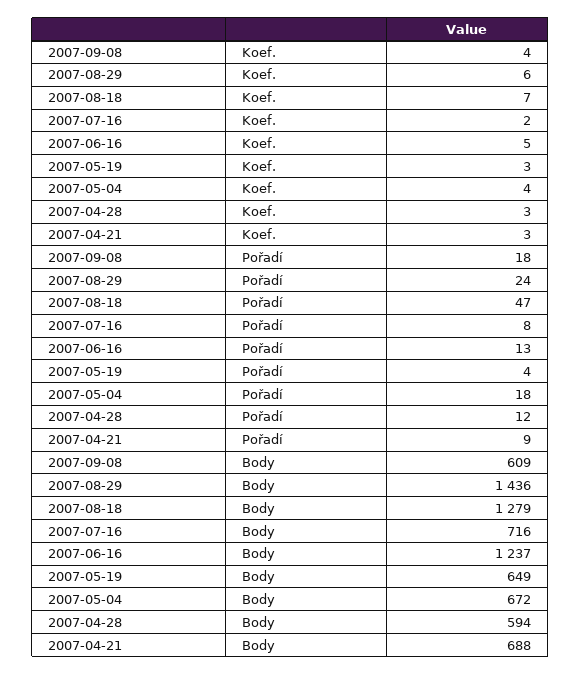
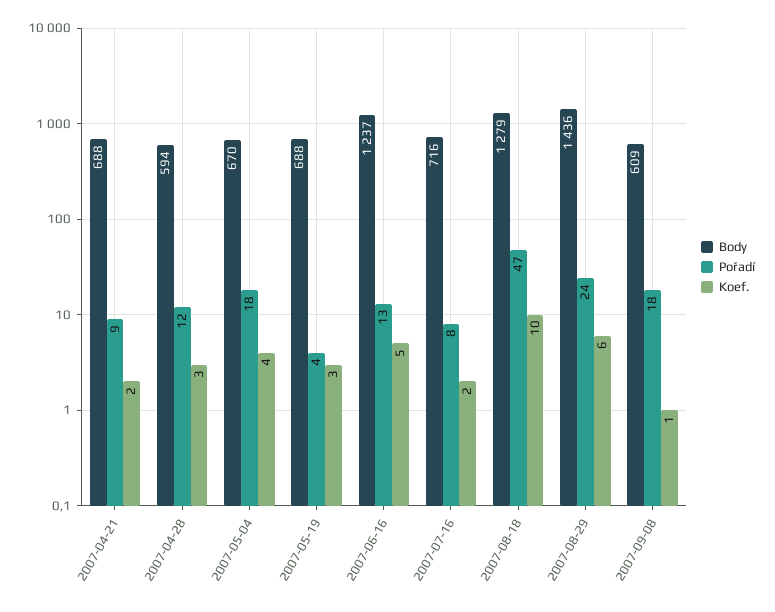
Koef., 2007-09-08: 4 -> 1
Koef., 2007-08-18: 7 -> 10
Koef., 2007-04-21: 3 -> 2
Body, 2007-05-19: 649 -> 688
Body, 2007-05-04: 672 -> 670

